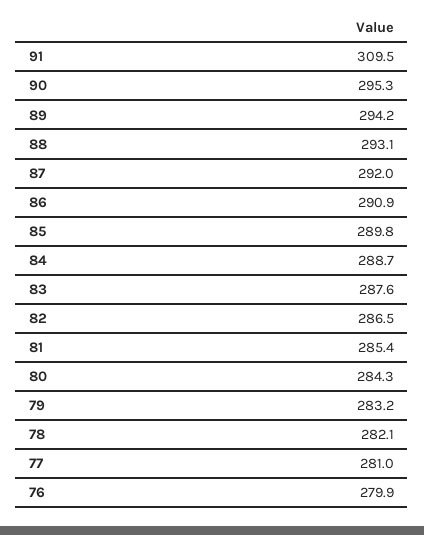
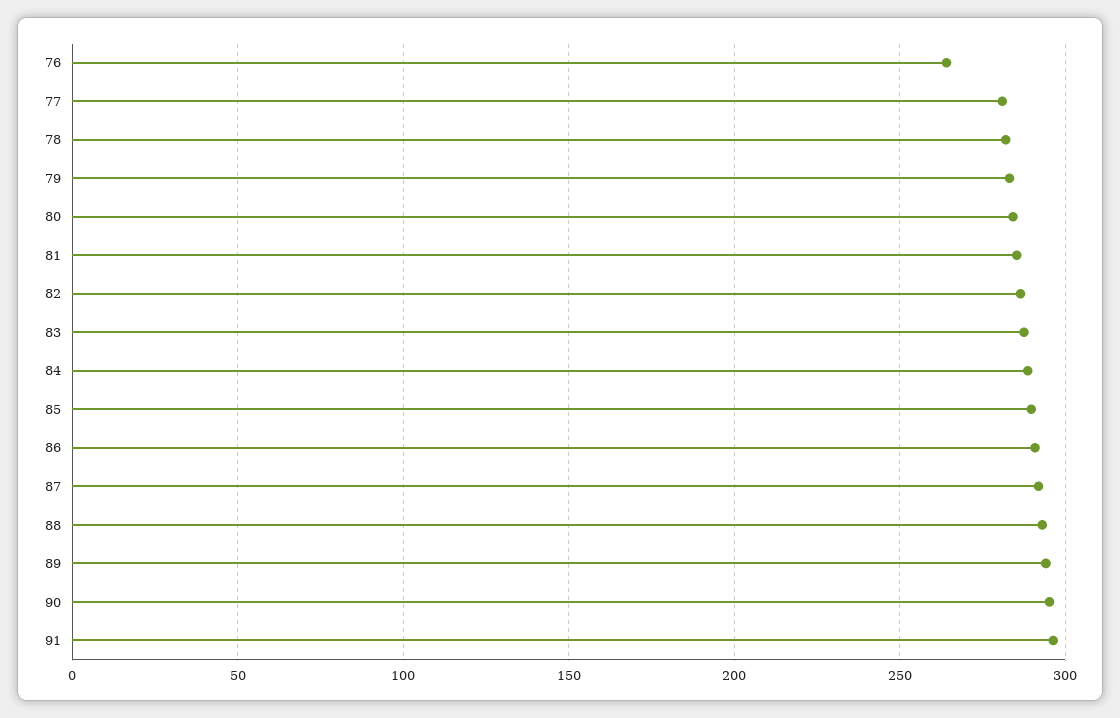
91: 309.5 -> 295
76: 279.9 -> 265

